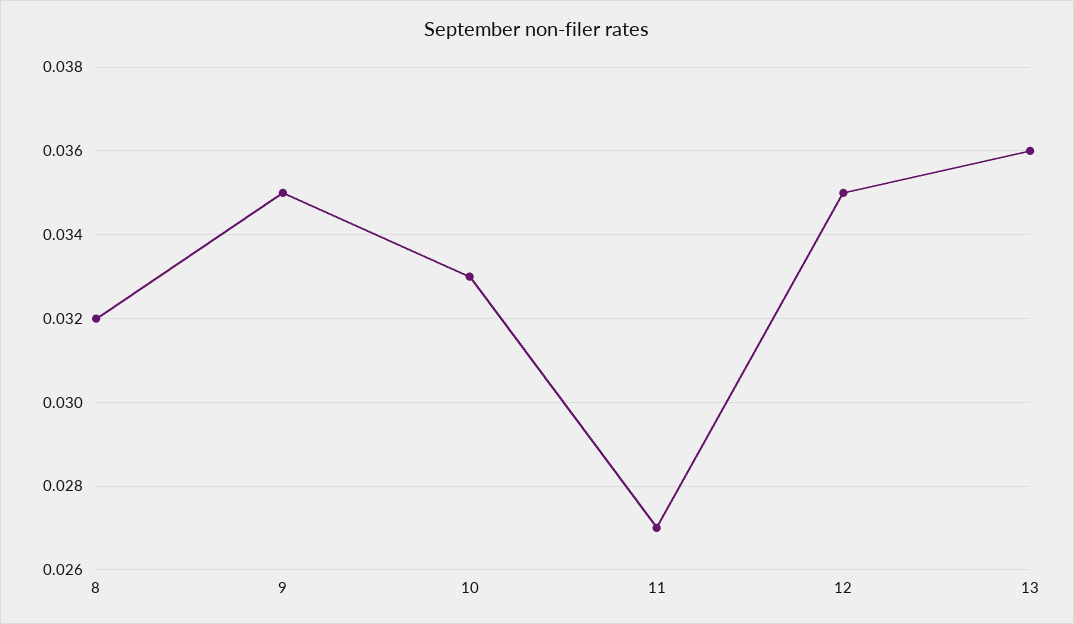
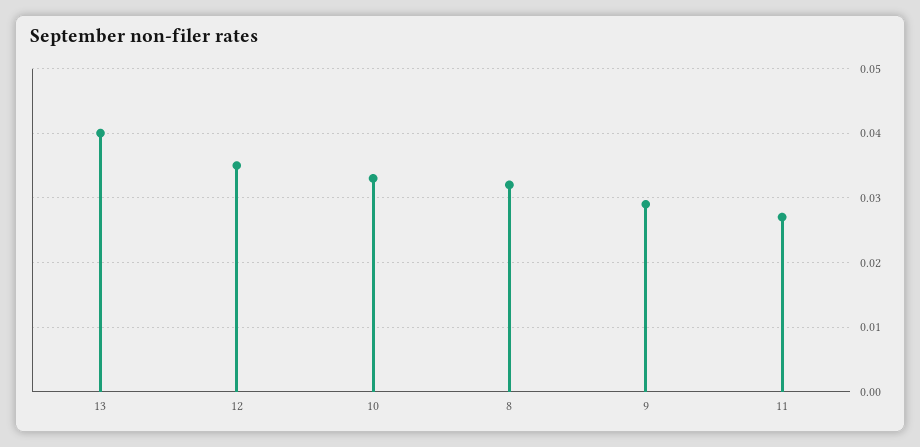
9: 0.035 -> 0.029
13: 0.036 -> 0.04

